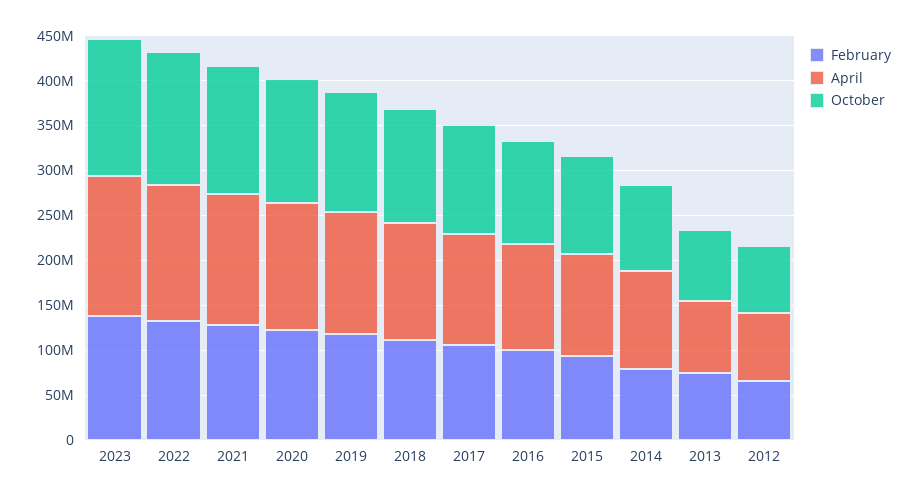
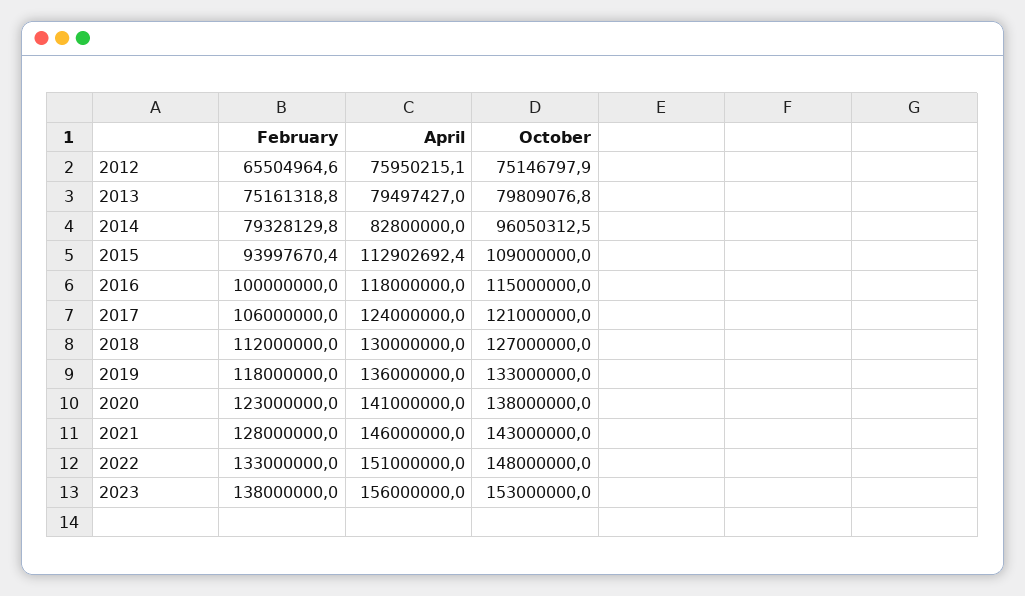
April, 2014: 110000000 -> 82800000

